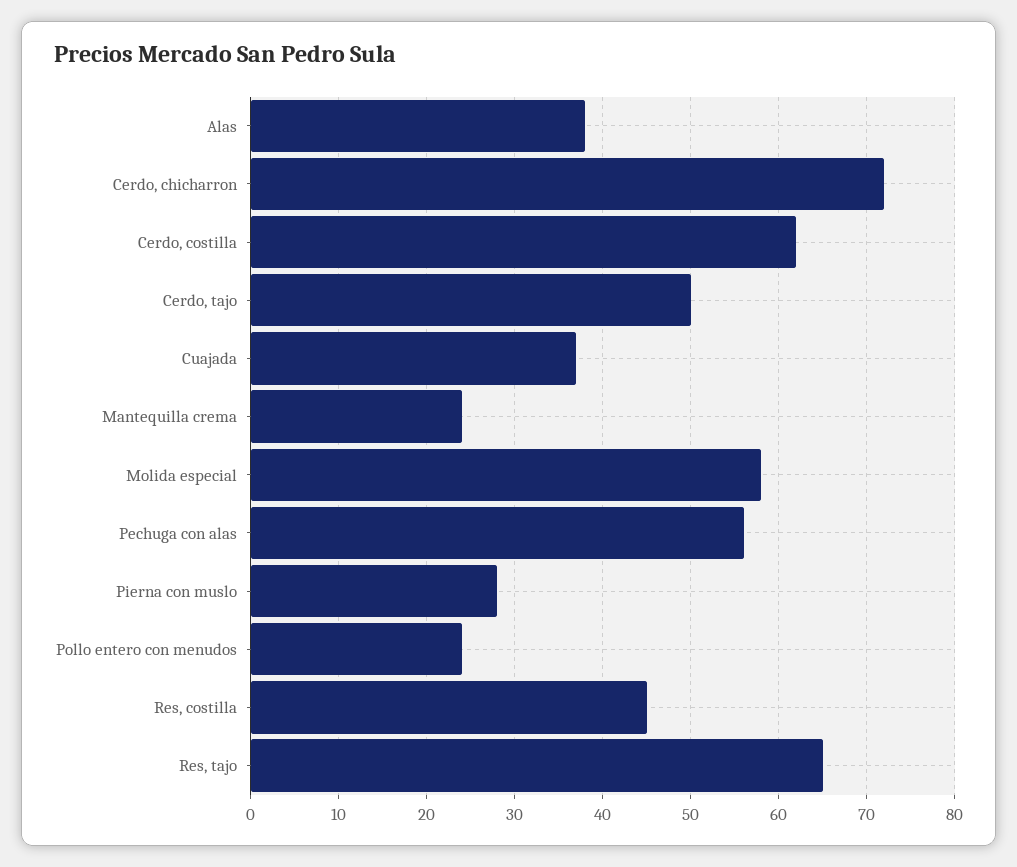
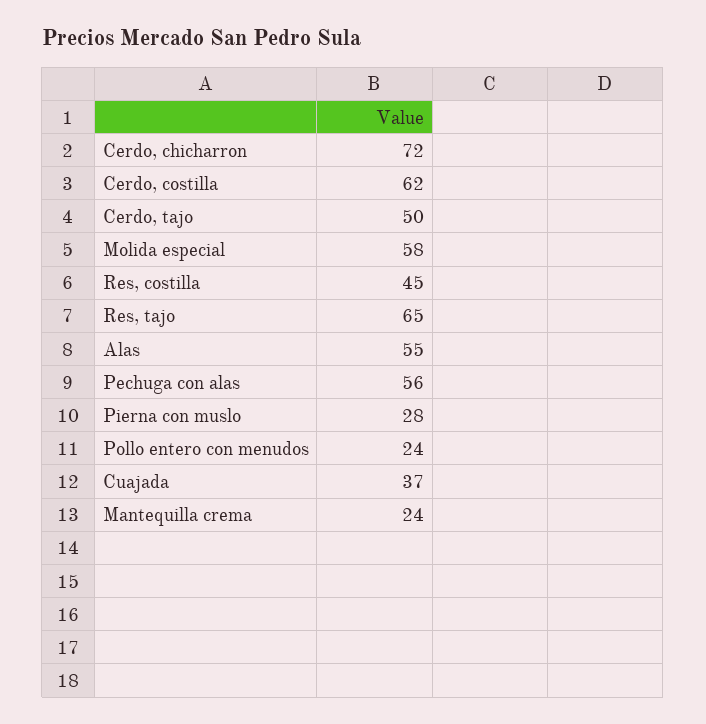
Alas: 38 -> 55

